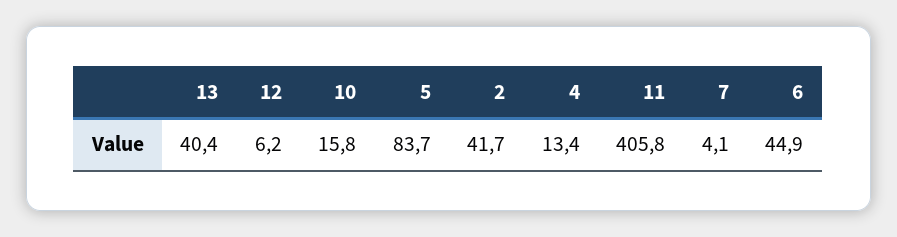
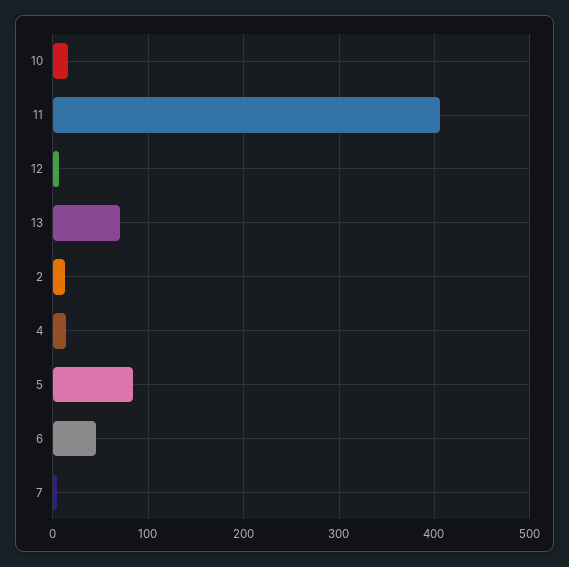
13: 40.4 -> 70
2: 41.7 -> 10

